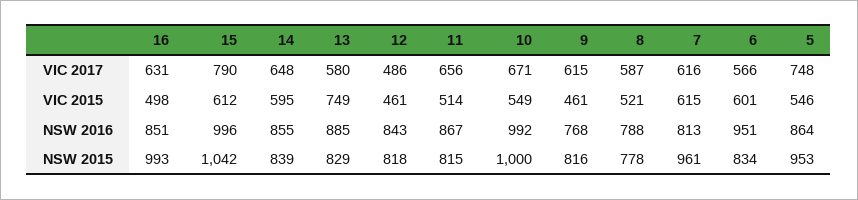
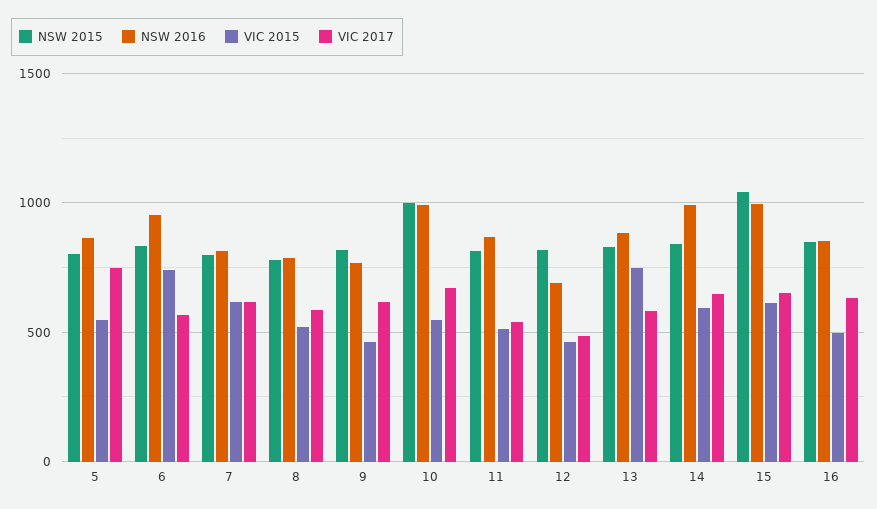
VIC 2017, 15: 790 -> 650
VIC 2017, 11: 656 -> 550
VIC 2015, 6: 601 -> 750
NSW 2016, 14: 855 -> 1000
NSW 2016, 12: 843 -> 700
NSW 2015, 16: 993 -> 850
NSW 2015, 7: 961 -> 800
NSW 2015, 5: 953 -> 800

